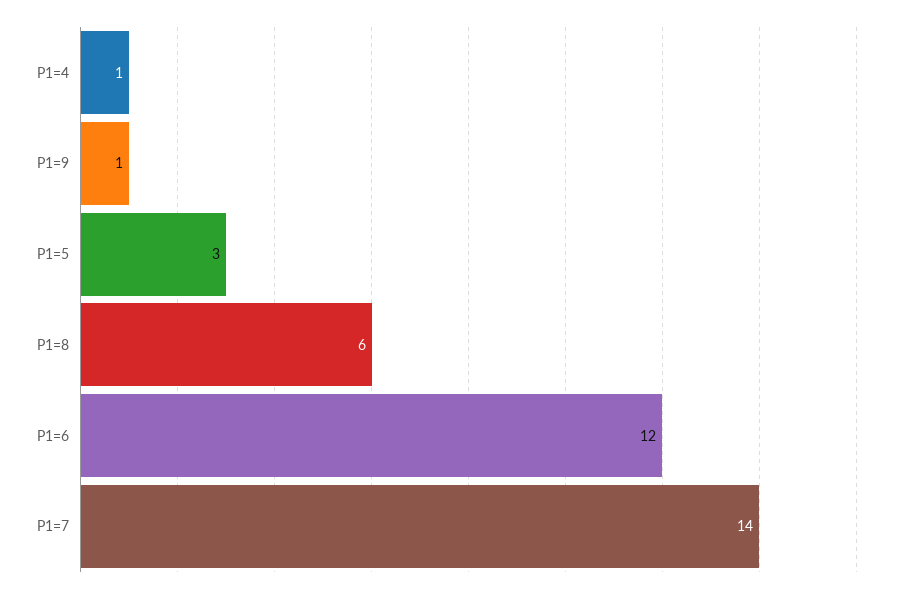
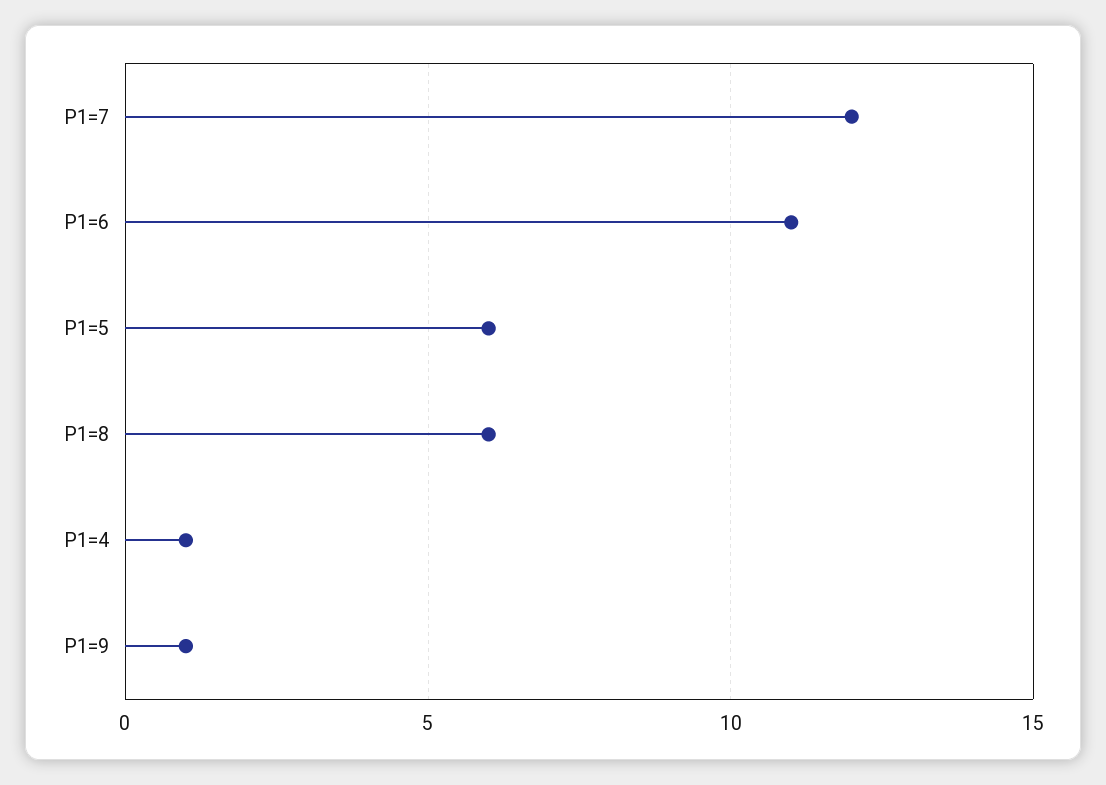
P1=5: 3 -> 6
P1=6: 12 -> 11
P1=7: 14 -> 12

